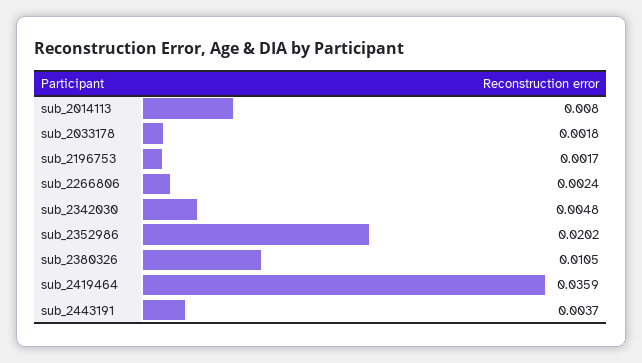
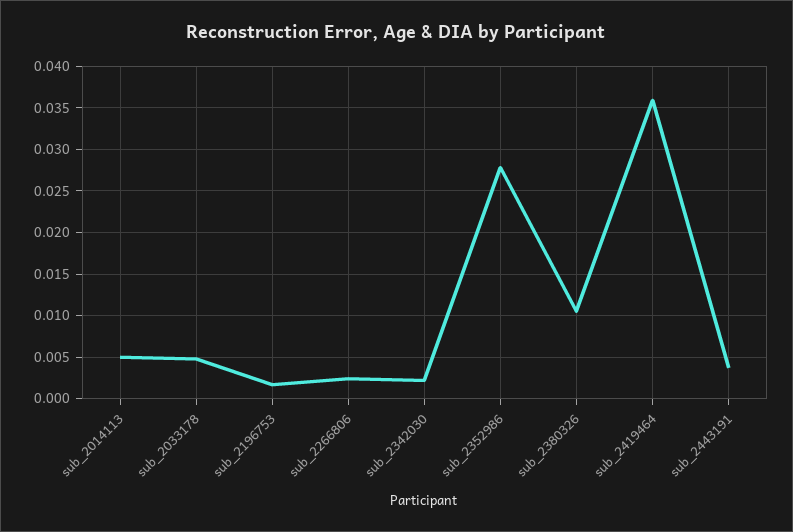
sub_2014113: 0.008 -> 0.005
sub_2033178: 0.0018 -> 0.005
sub_2342030: 0.0048 -> 0.002
sub_2352986: 0.0202 -> 0.028

